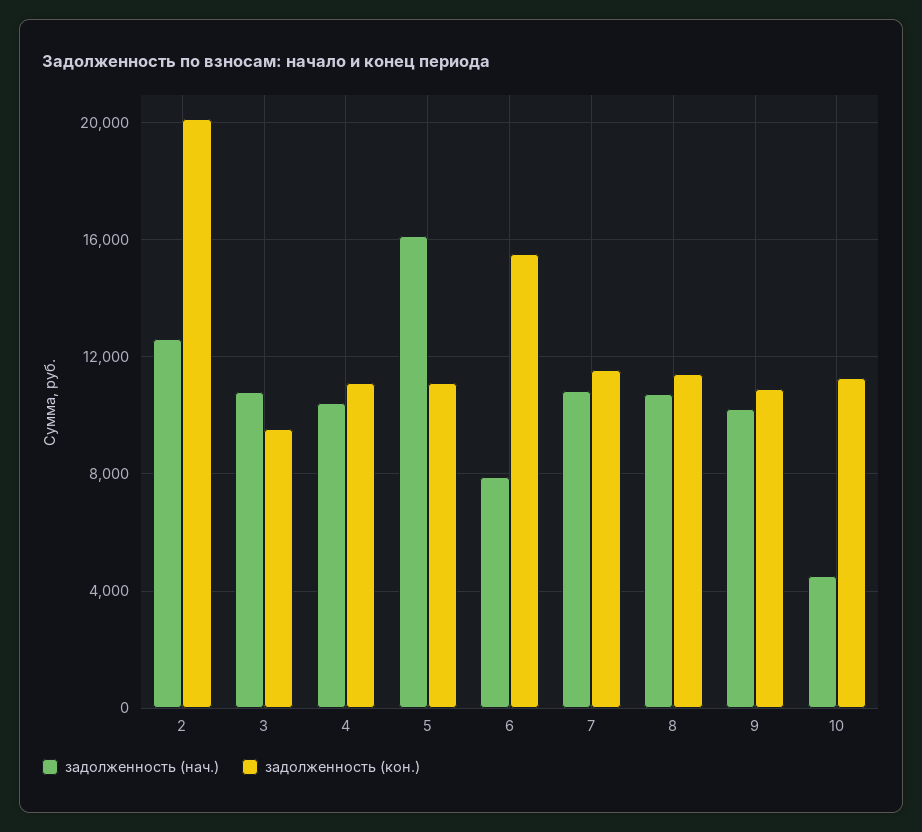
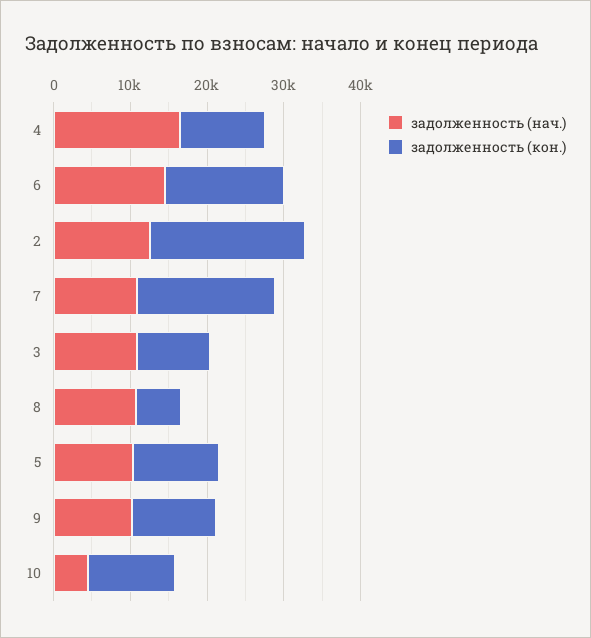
задолженность (нач.), 4: 10500 -> 16000
задолженность (нач.), 5: 16000 -> 10000
задолженность (нач.), 6: 8000 -> 14000
задолженность (кон.), 7: 11500 -> 18000
задолженность (кон.), 8: 11500 -> 6000

